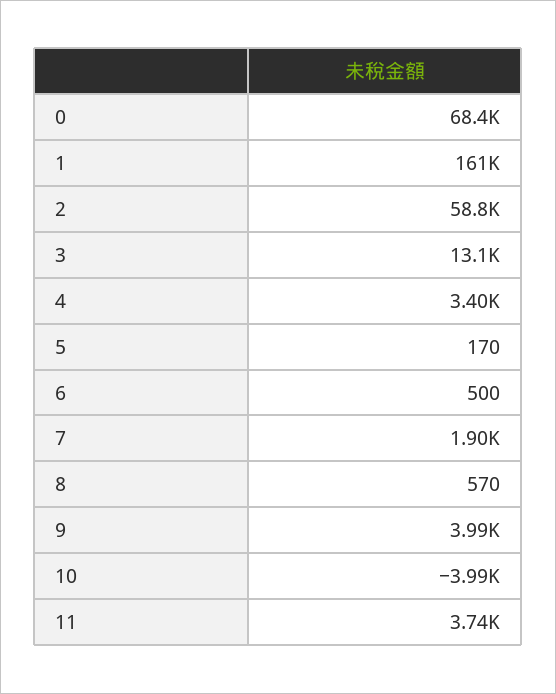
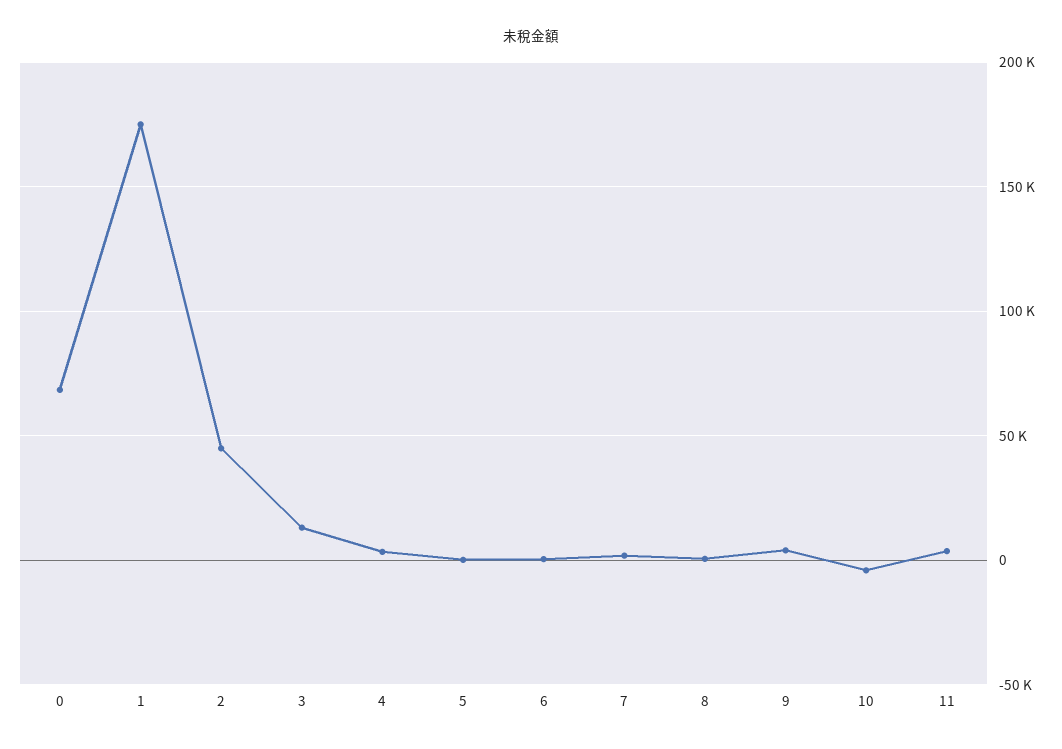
1: 161000 -> 175000
2: 58800 -> 45000

